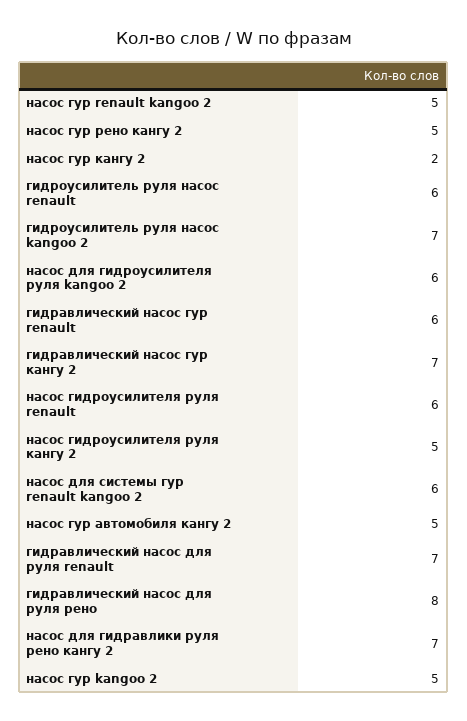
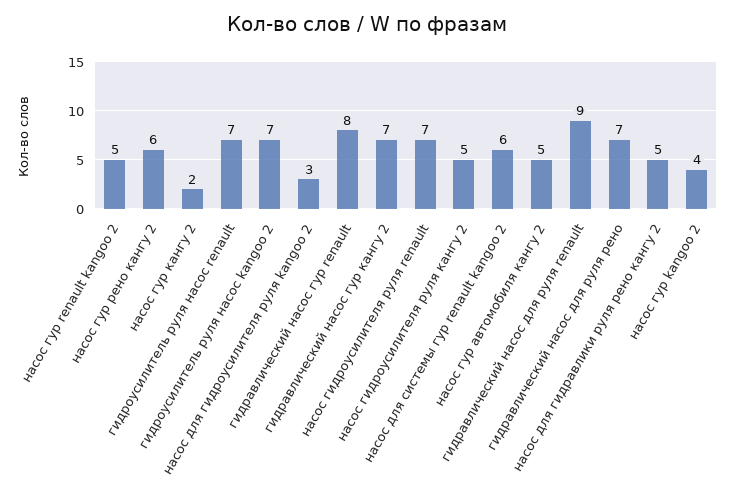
насос гур рено кангу 2: 5 -> 6
гидроусилитель руля насос renault: 6 -> 7
насос для гидроусилителя руля kangoo 2: 6 -> 3
гидравлический насос гур renault: 6 -> 8
насос гидроусилителя руля renault: 6 -> 7
гидравлический насос для руля renault: 7 -> 9
гидравлический насос для руля рено: 8 -> 7
насос для гидравлики руля рено кангу 2: 7 -> 5
насос гур kangoo 2: 5 -> 4

